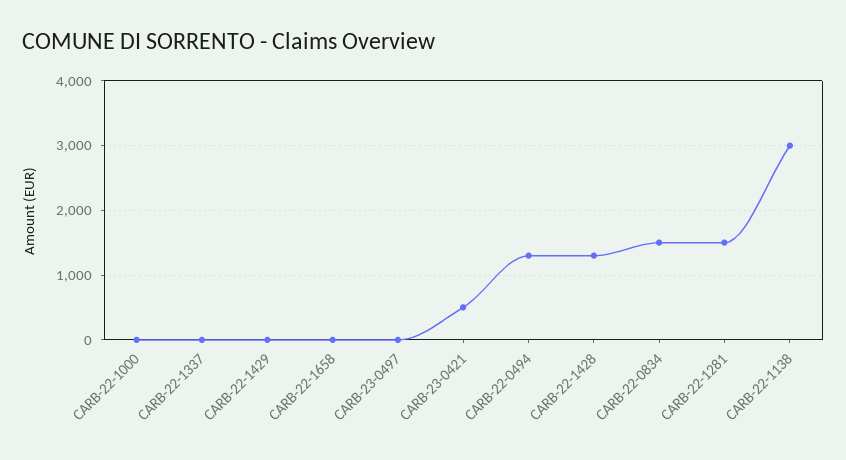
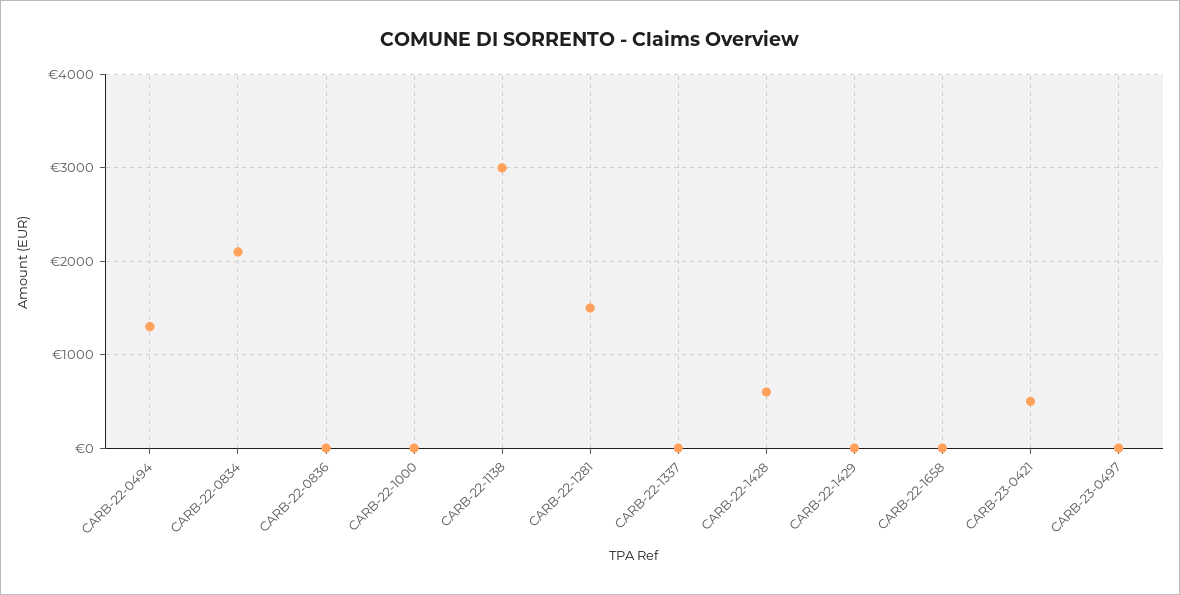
CARB-22-1428: 1300 -> 600
CARB-22-0834: 1500 -> 2100
CARB-22-0836: none -> 0

